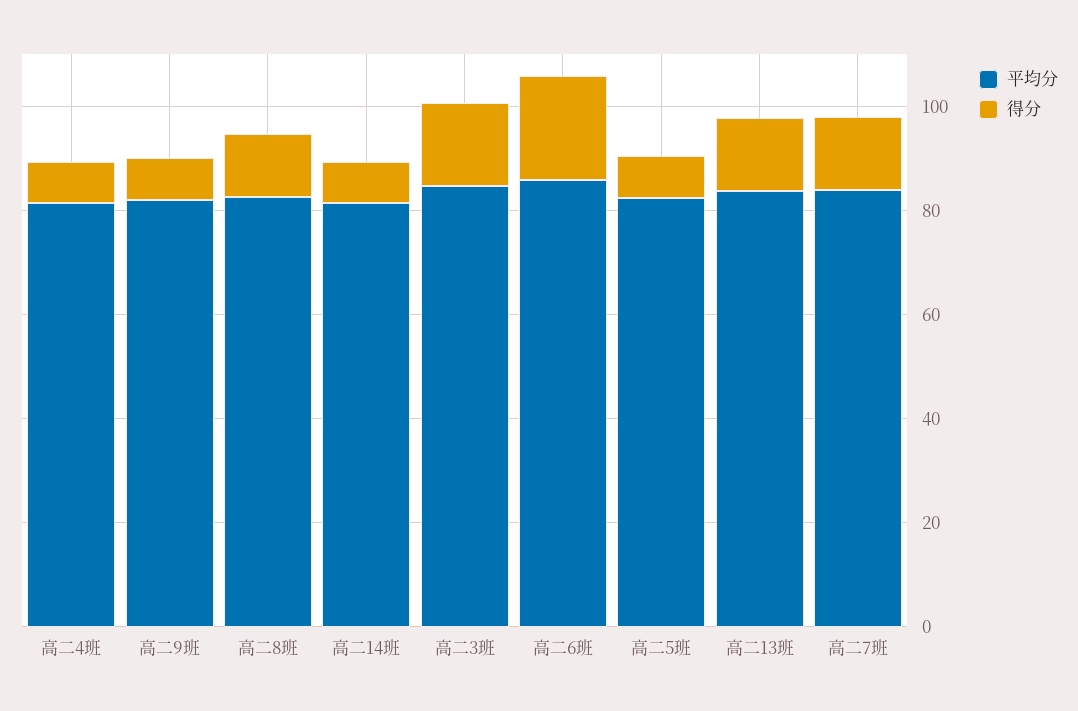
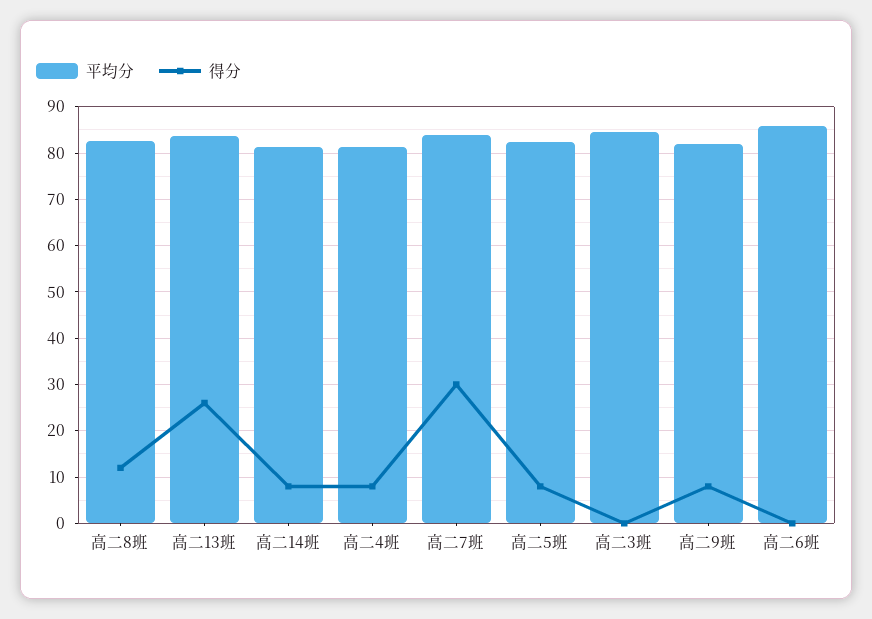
得分, 高二3班: 15 -> 0
得分, 高二6班: 20 -> 0
得分, 高二13班: 15 -> 26
得分, 高二7班: 15 -> 30

